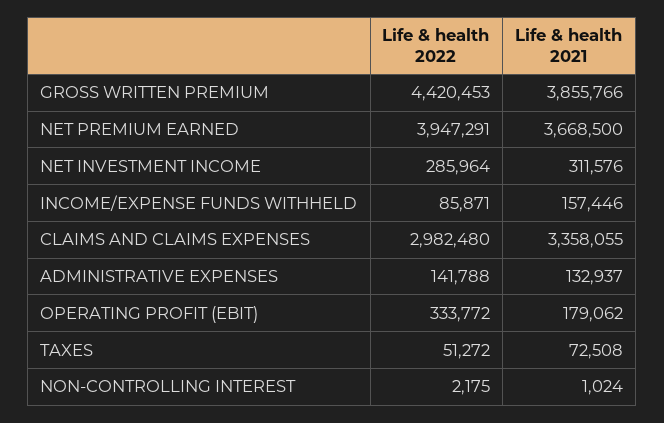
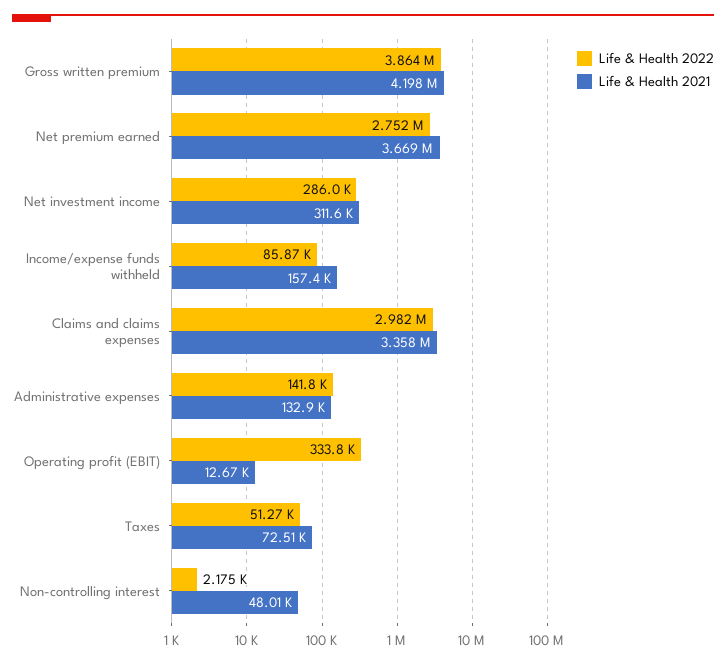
Life & health 2022, GROSS WRITTEN PREMIUM: 4420453 -> 3864000
Life & health 2021, GROSS WRITTEN PREMIUM: 3855766 -> 4198000
Life & health 2022, NET PREMIUM EARNED: 3947291 -> 2752000
Life & health 2021, OPERATING PROFIT (EBIT): 179062 -> 12670
Life & health 2021, NON-CONTROLLING INTEREST: 1024 -> 48010

